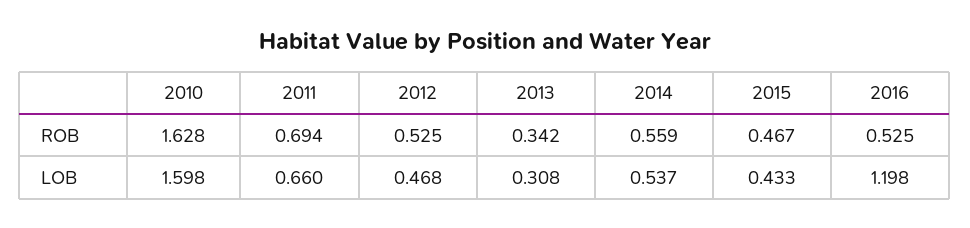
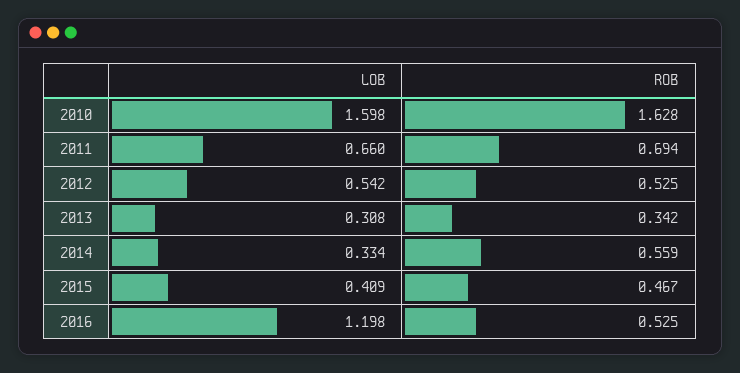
2012, LOB: 0.468 -> 0.542
2014, LOB: 0.537 -> 0.334
2015, LOB: 0.433 -> 0.409

